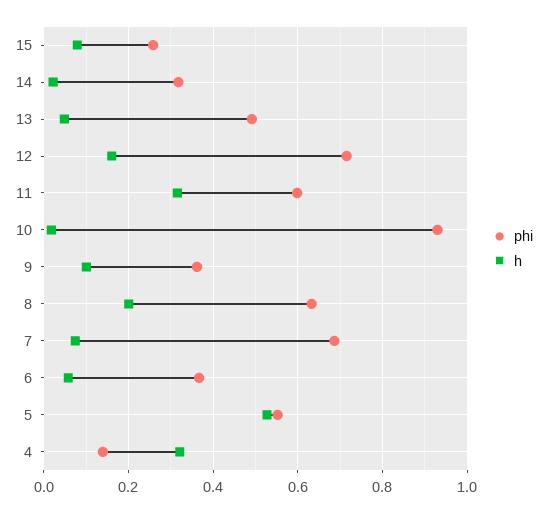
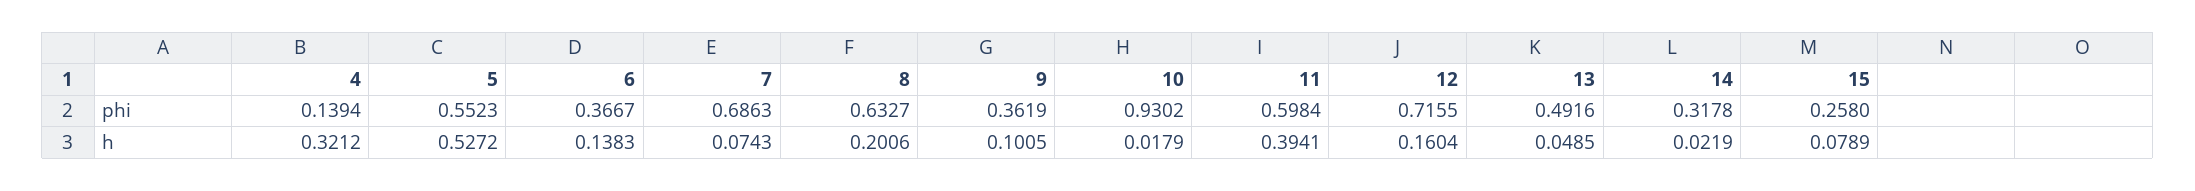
h, 11: 0.32 -> 0.3941
h, 6: 0.06 -> 0.1383

